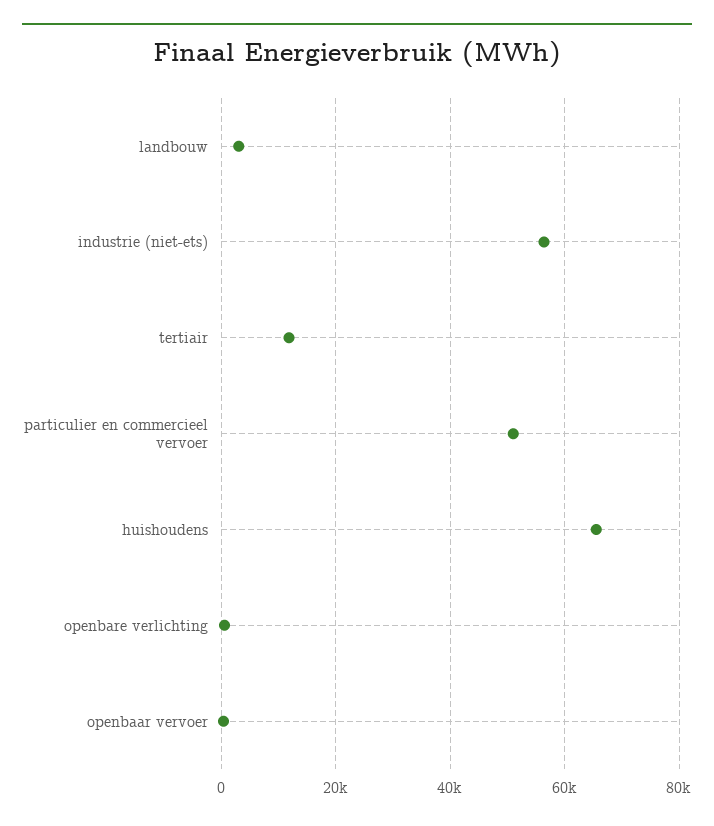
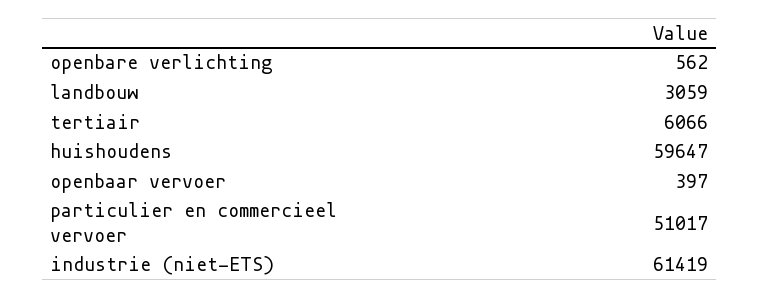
industrie (niet-ets): 56000 -> 61419
tertiair: 12000 -> 6066
huishoudens: 66000 -> 59647

